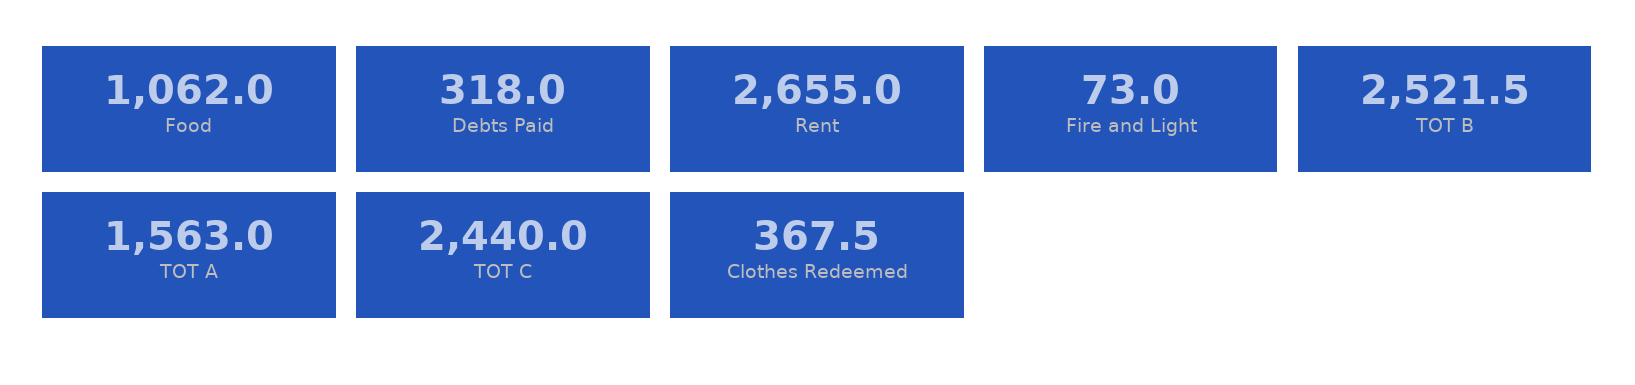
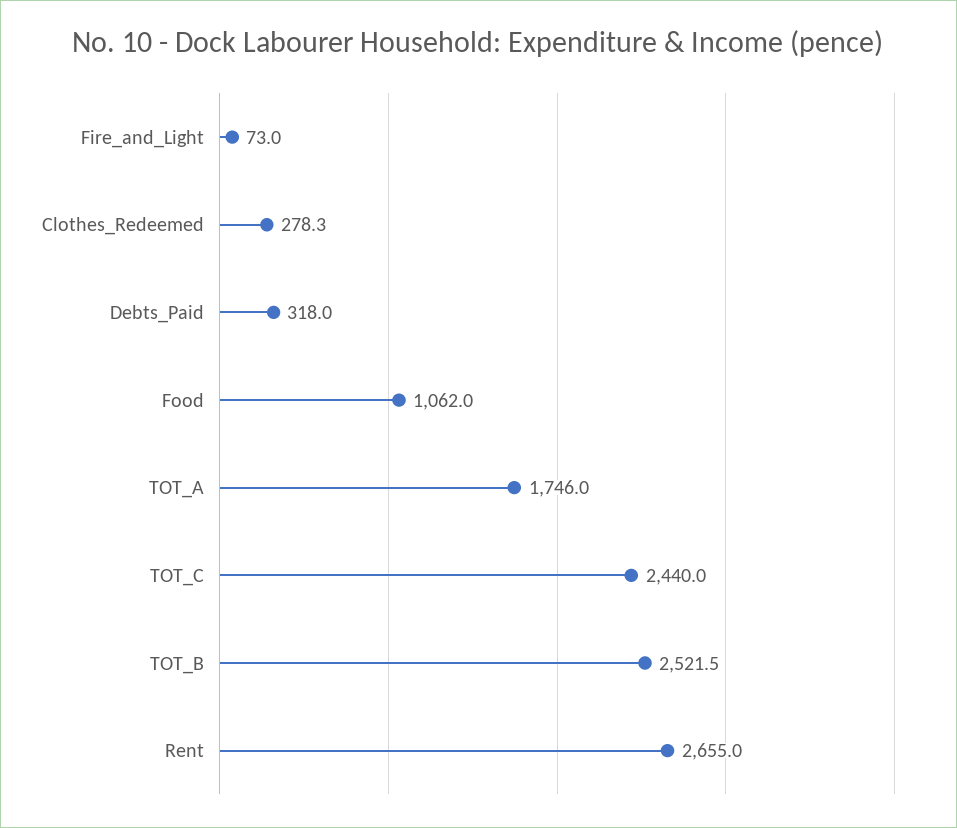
TOT A: 1563 -> 1746
Clothes Redeemed: 367.5 -> 278.3

